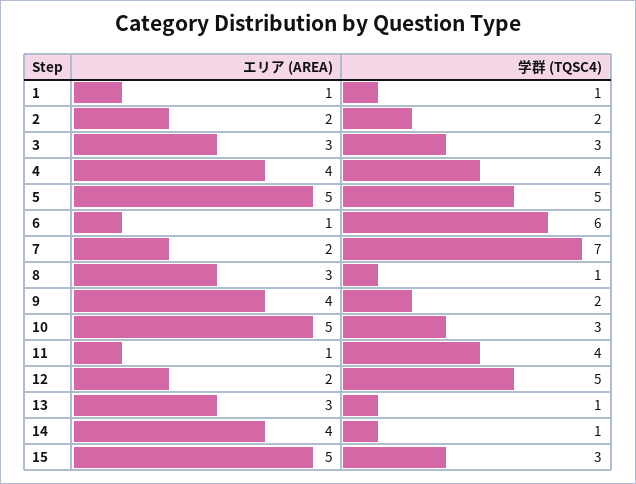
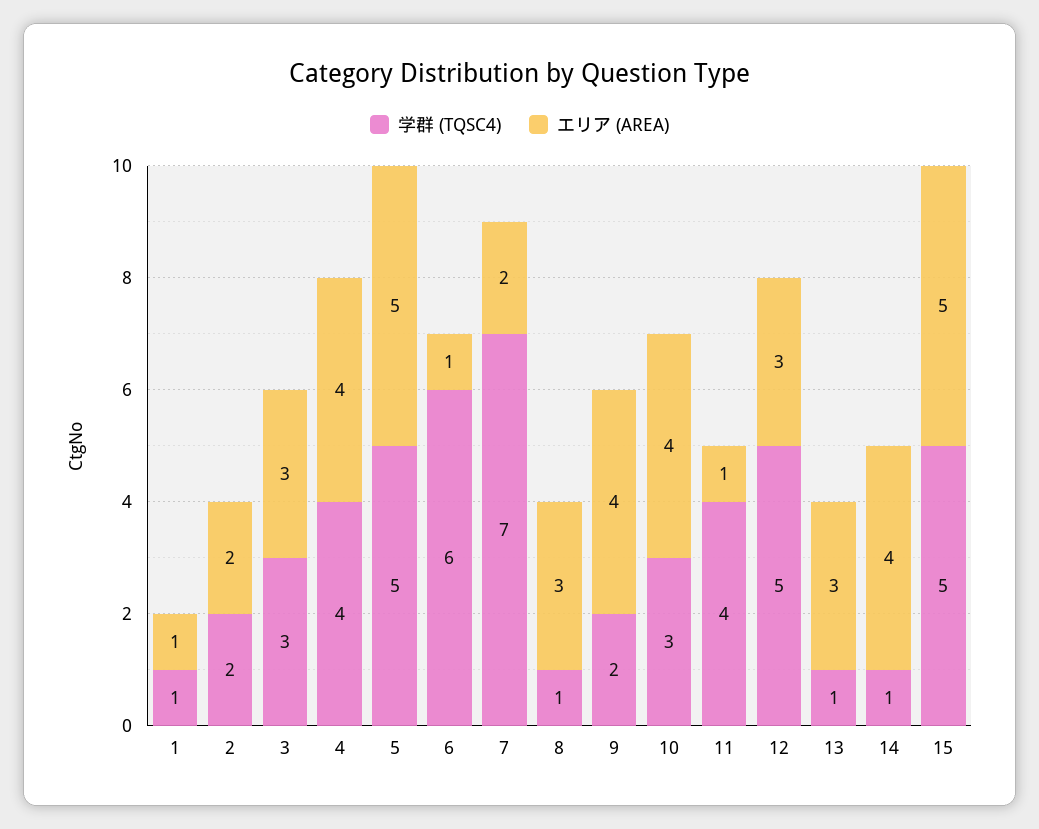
エリア (AREA), 10: 5 -> 4
エリア (AREA), 12: 2 -> 3
学群 (TQSC4), 15: 3 -> 5

